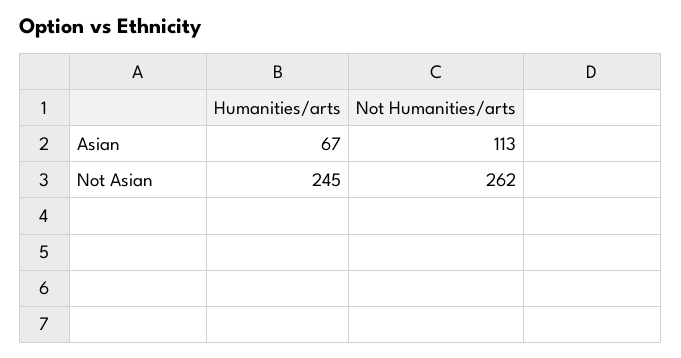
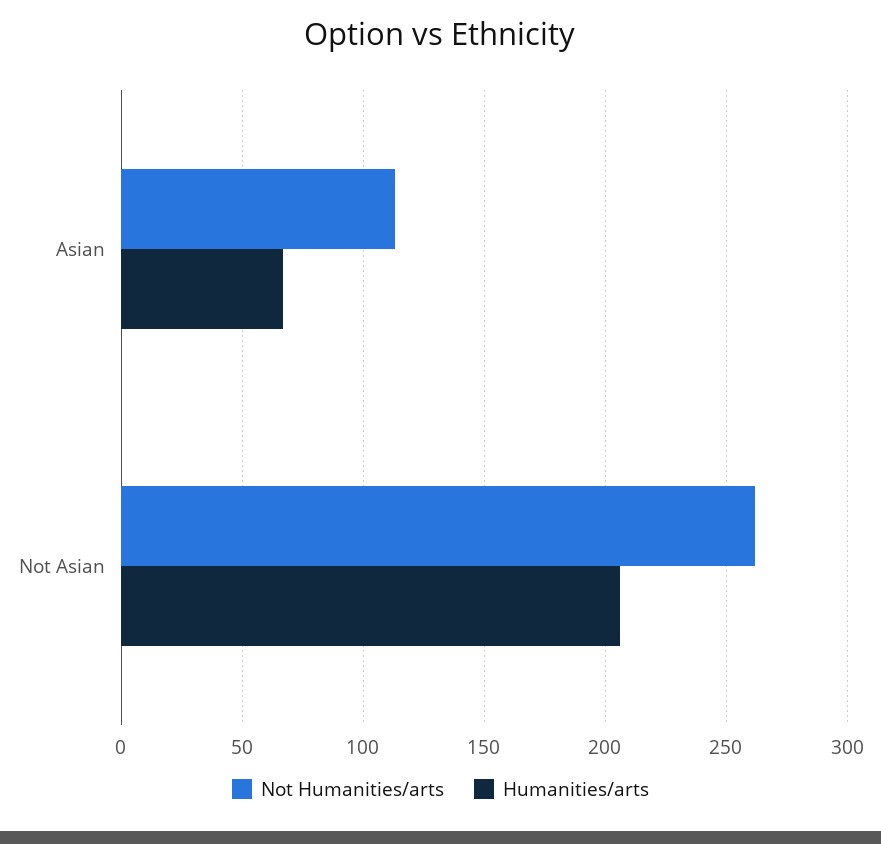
Humanities/arts, Not Asian: 245 -> 205

